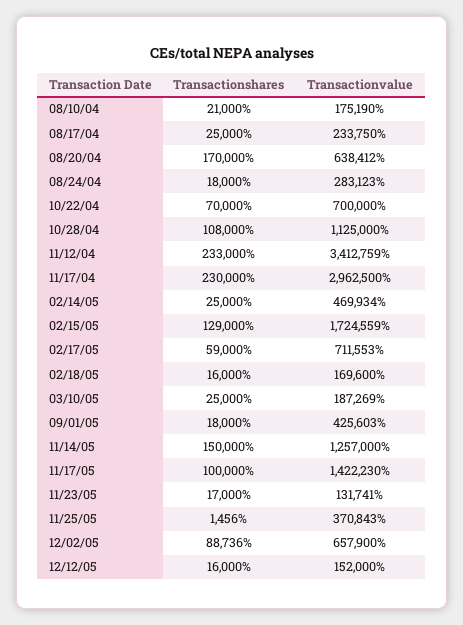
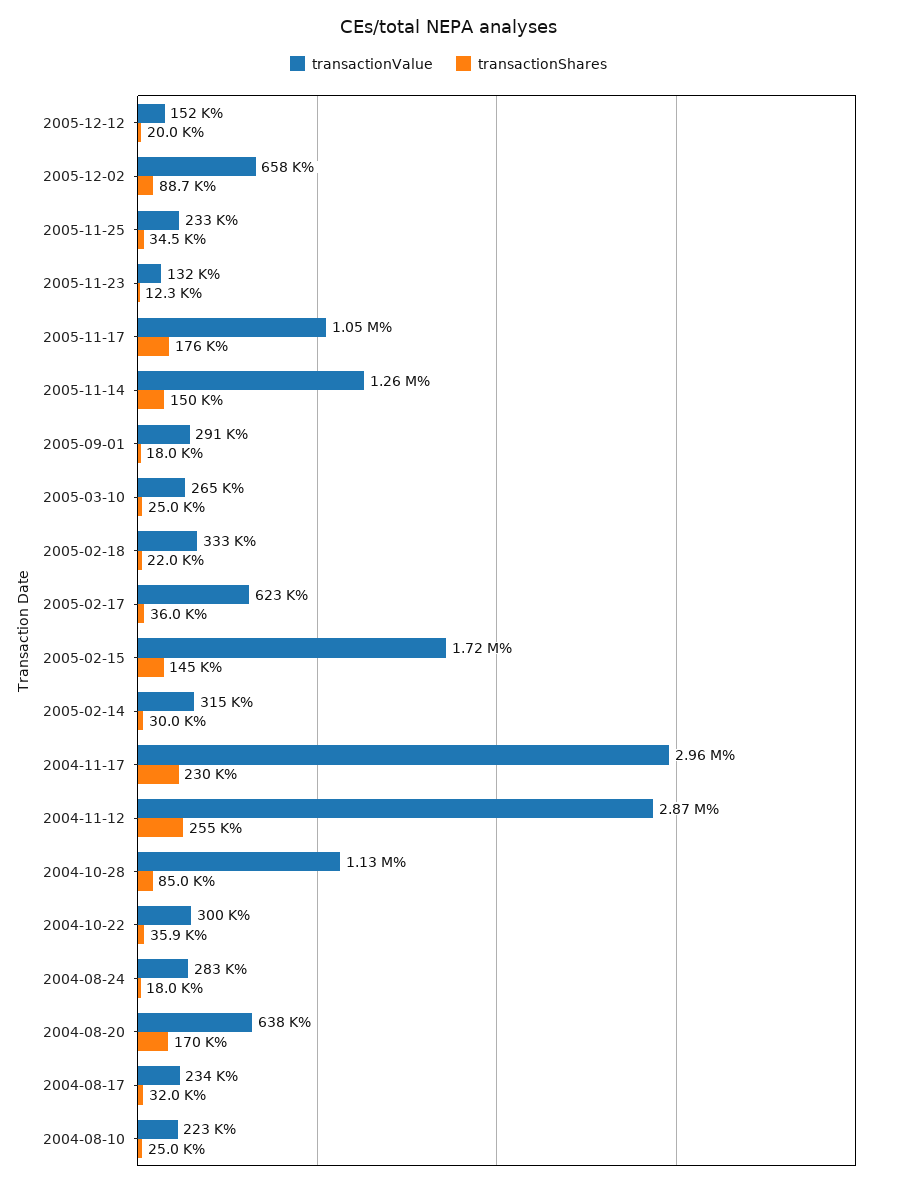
Transactionshares, 08/10/04: 21000 -> 25000
Transactionvalue, 08/10/04: 175190 -> 223000
Transactionshares, 08/17/04: 25000 -> 32000
Transactionshares, 10/22/04: 70000 -> 35900
Transactionvalue, 10/22/04: 700000 -> 300000
Transactionshares, 10/28/04: 108000 -> 85000
Transactionshares, 11/12/04: 233000 -> 255000
Transactionvalue, 11/12/04: 3412759 -> 2870000
Transactionshares, 02/14/05: 25000 -> 30000
Transactionvalue, 02/14/05: 469934 -> 315000
Transactionshares, 02/15/05: 129000 -> 145000
Transactionshares, 02/17/05: 59000 -> 36000
Transactionvalue, 02/17/05: 711553 -> 623000
Transactionshares, 02/18/05: 16000 -> 22000
Transactionvalue, 02/18/05: 169600 -> 333000
Transactionvalue, 03/10/05: 187269 -> 265000
Transactionvalue, 09/01/05: 425603 -> 291000
Transactionshares, 11/17/05: 100000 -> 176000
Transactionvalue, 11/17/05: 1422230 -> 1050000
Transactionshares, 11/23/05: 17000 -> 12300
Transactionshares, 11/25/05: 1456 -> 34500
Transactionvalue, 11/25/05: 370843 -> 233000
Transactionshares, 12/12/05: 16000 -> 20000

